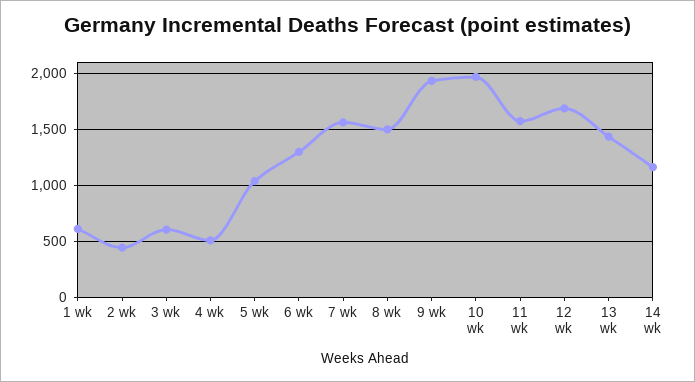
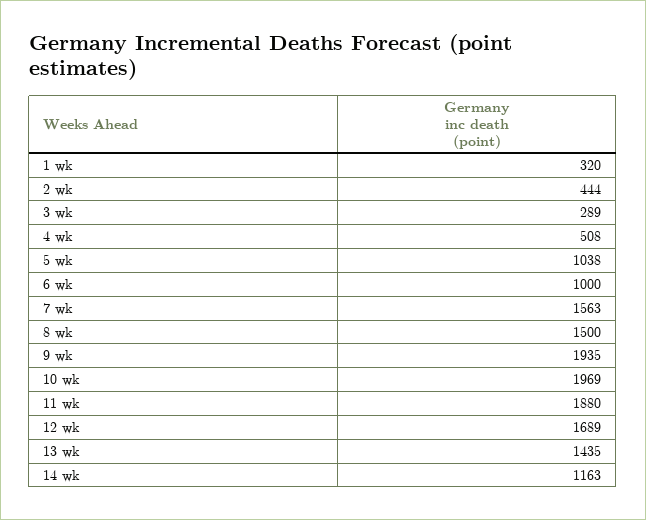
1 wk: 600 -> 320
3 wk: 600 -> 289
6 wk: 1300 -> 1000
11 wk: 1600 -> 1880

